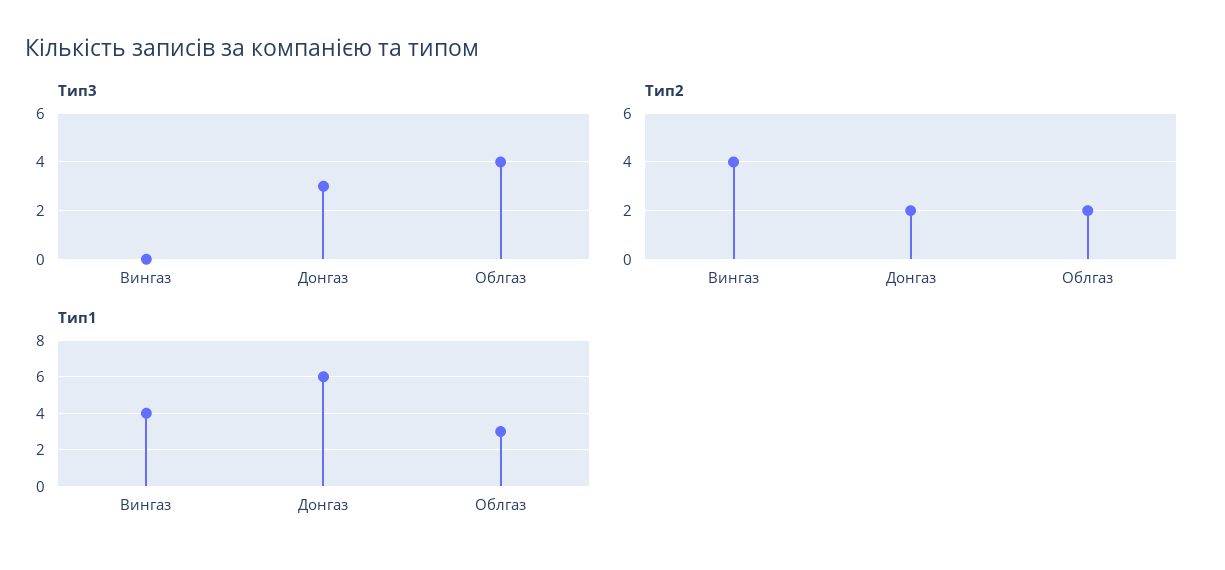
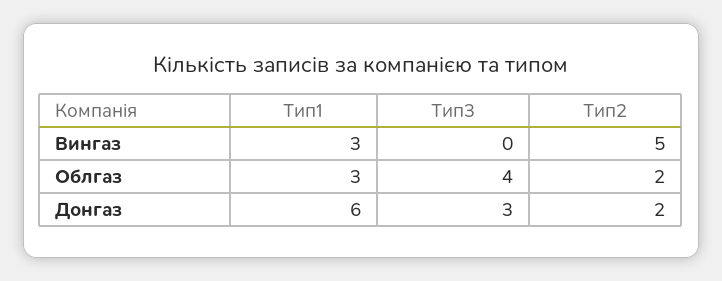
Тип2, Вингаз: 4 -> 5
Тип1, Вингаз: 4 -> 3

